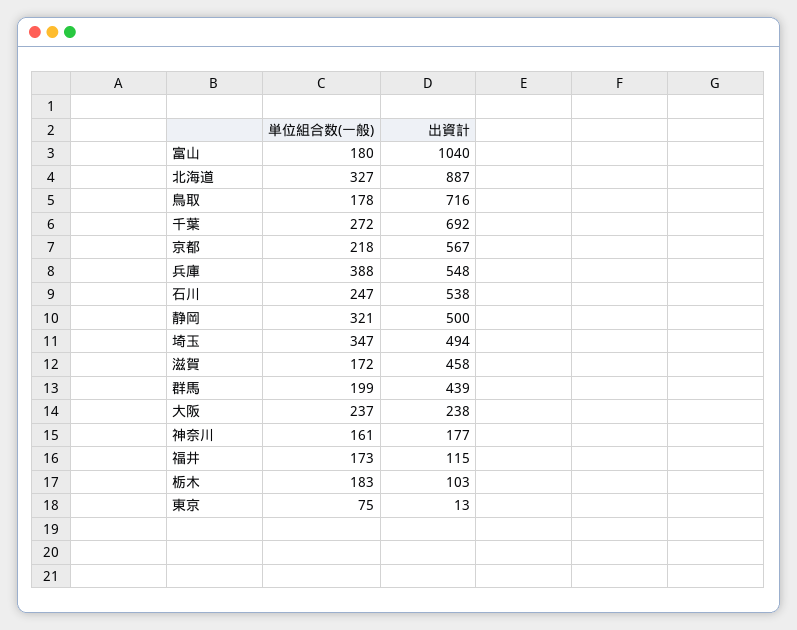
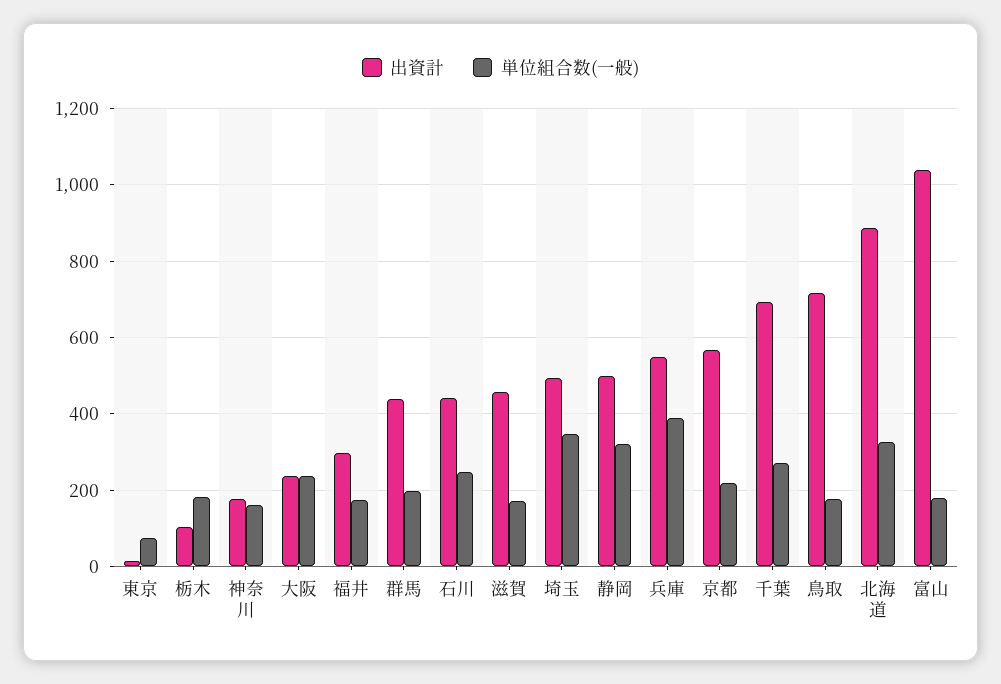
出資計, 石川: 538 -> 440
出資計, 福井: 115 -> 300

